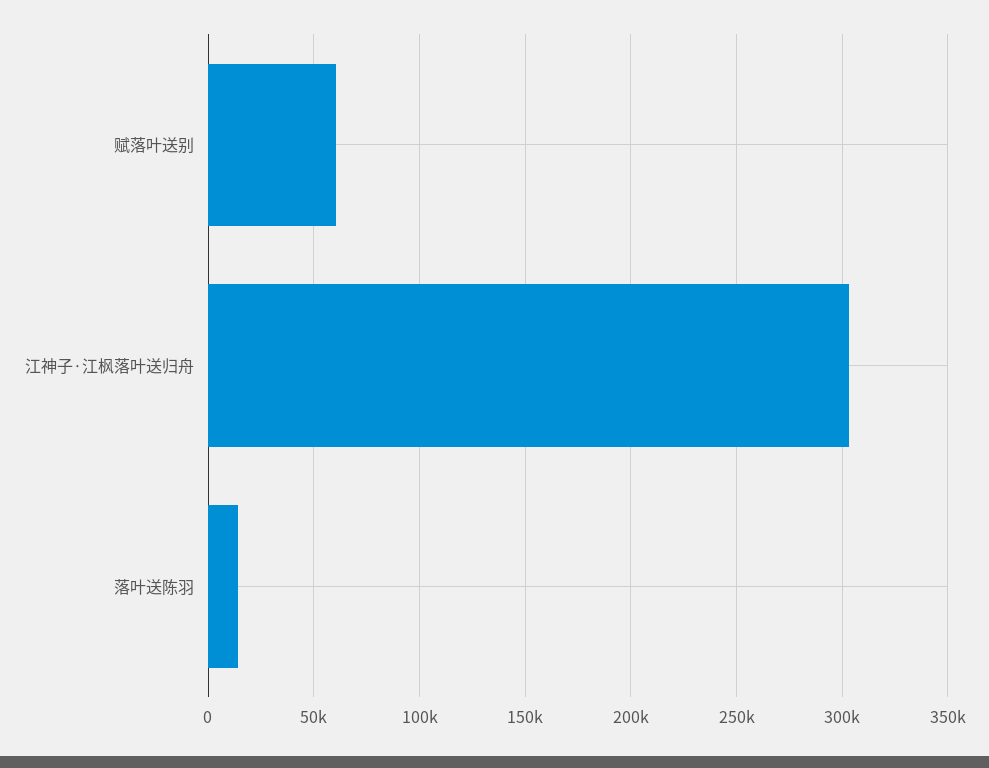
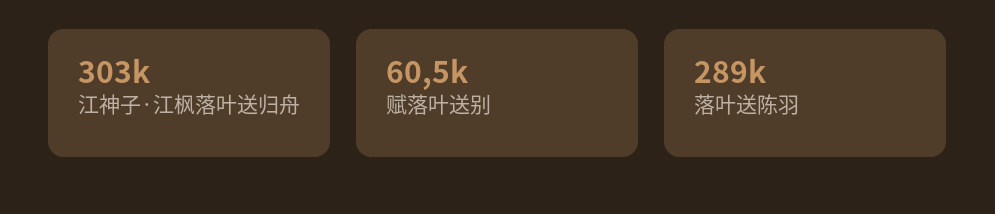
落叶送陈羽: 15000 -> 289000

